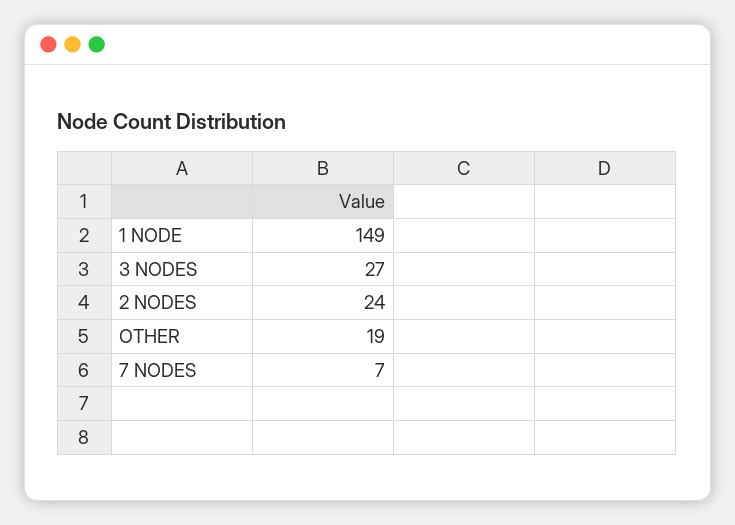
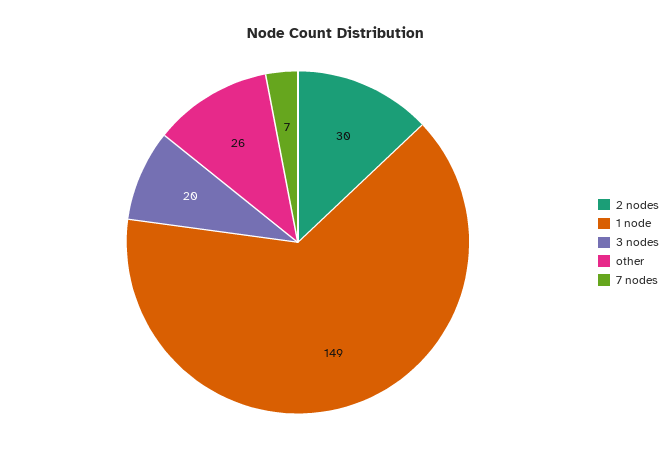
3 NODES: 27 -> 20
2 NODES: 24 -> 30
OTHER: 19 -> 26

